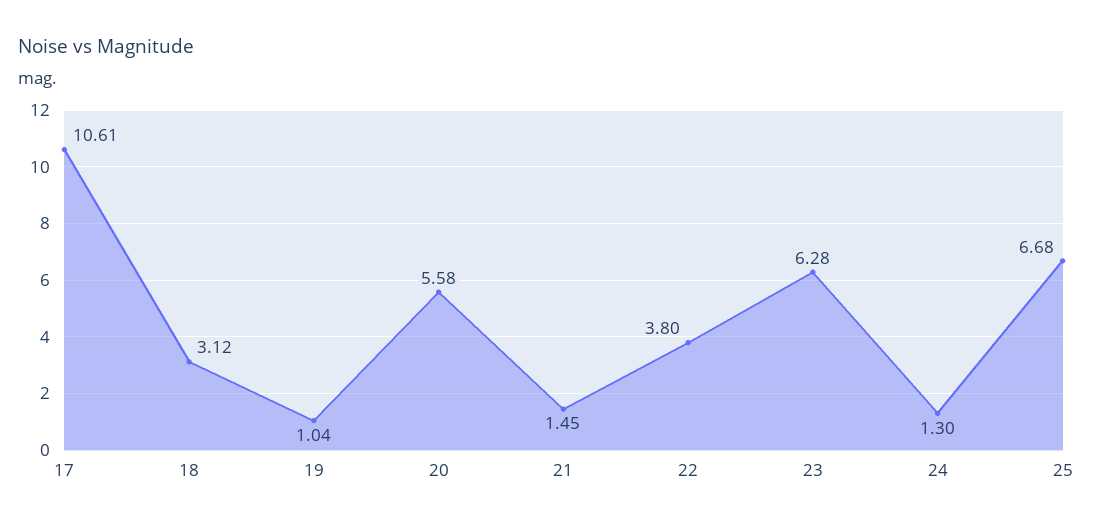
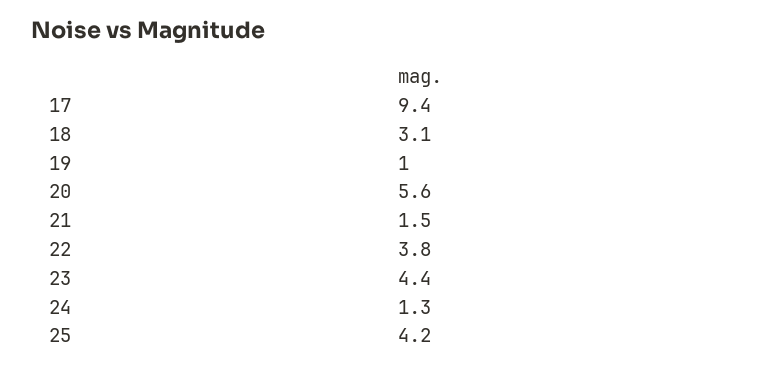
17: 10.61 -> 9.4
23: 6.28 -> 4.4
25: 6.68 -> 4.2

